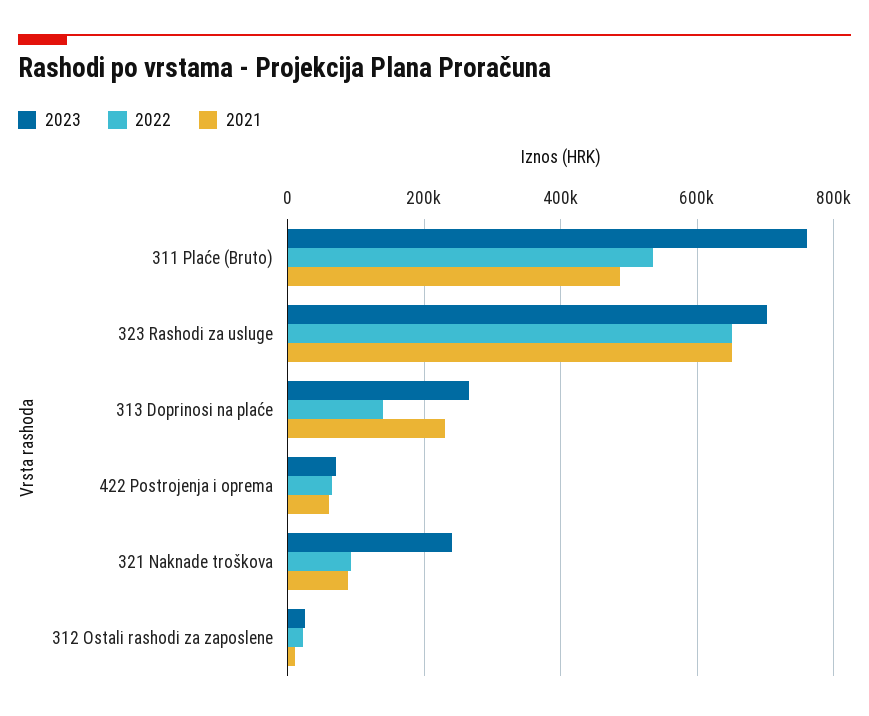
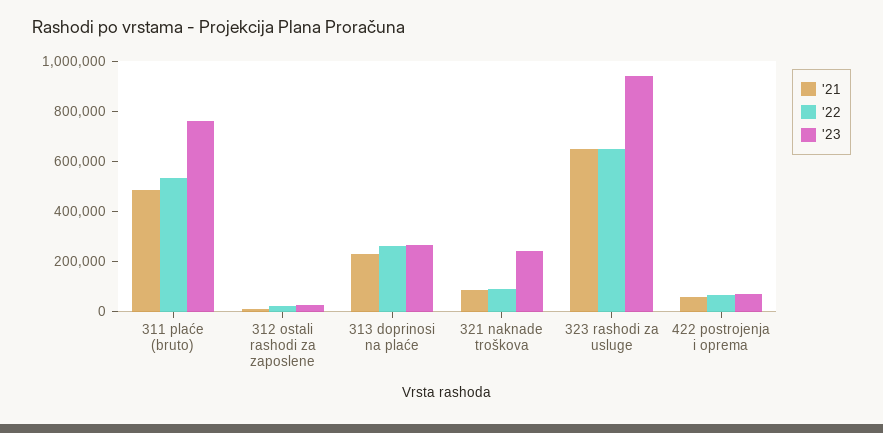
2023, 323 Rashodi za usluge: 700000 -> 950000
2022, 313 Doprinosi na plaće: 140000 -> 250000

